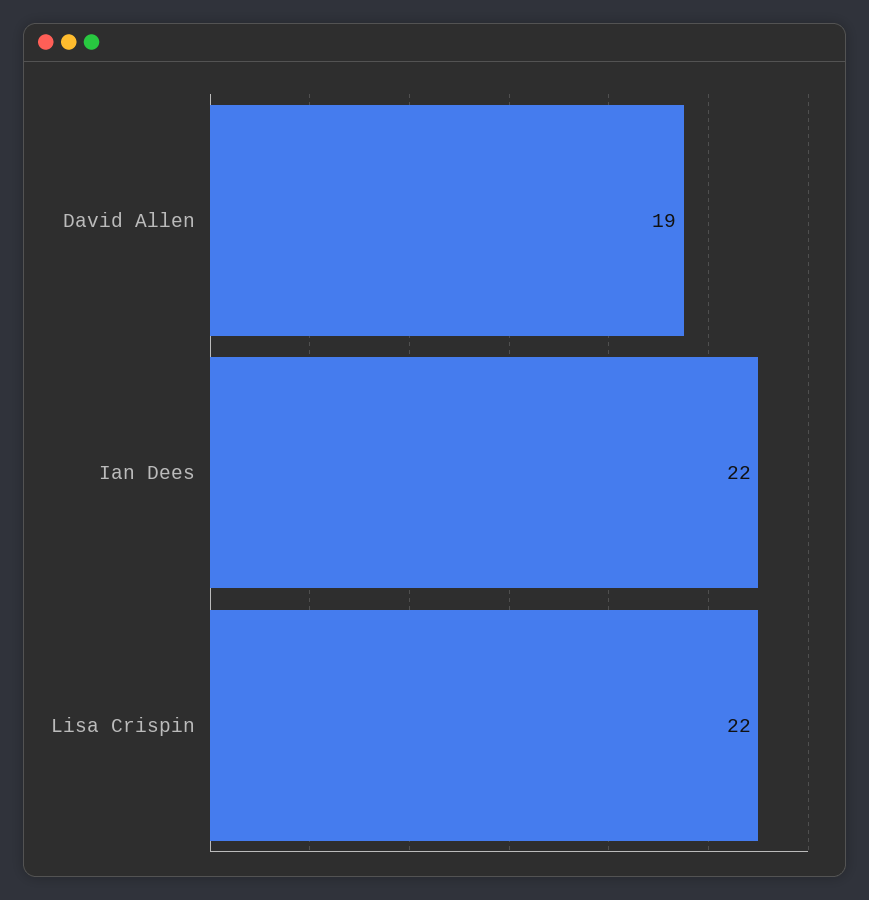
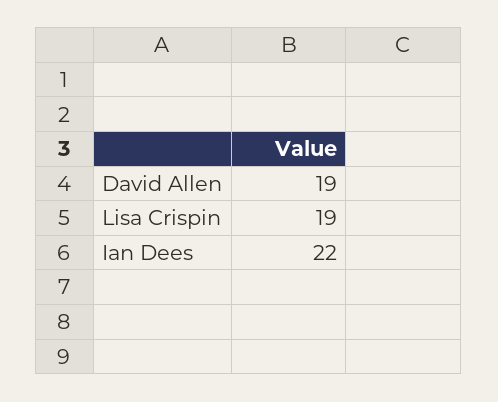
Lisa Crispin: 22 -> 19

